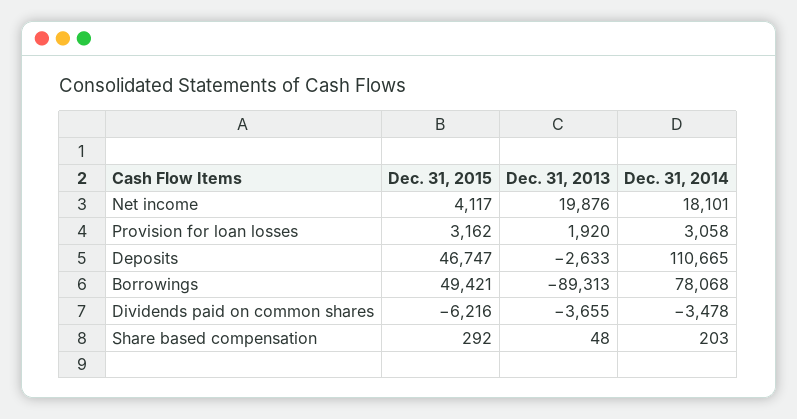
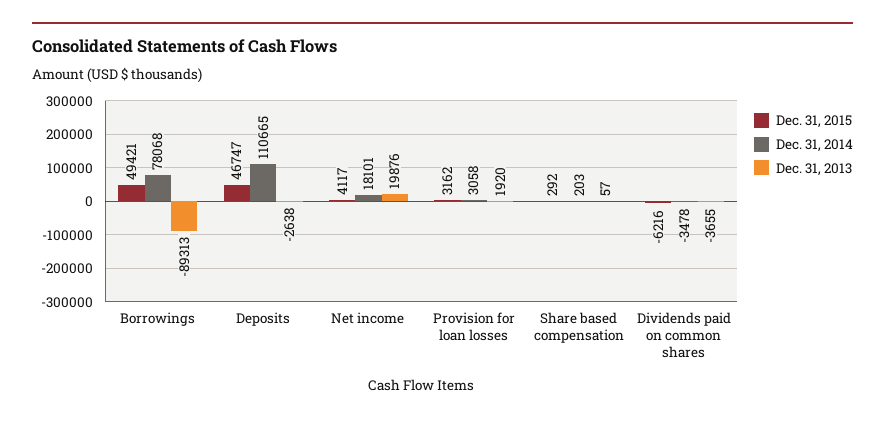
Dec. 31, 2013, Deposits: -2633 -> -2638
Dec. 31, 2013, Share based compensation: 48 -> 57

